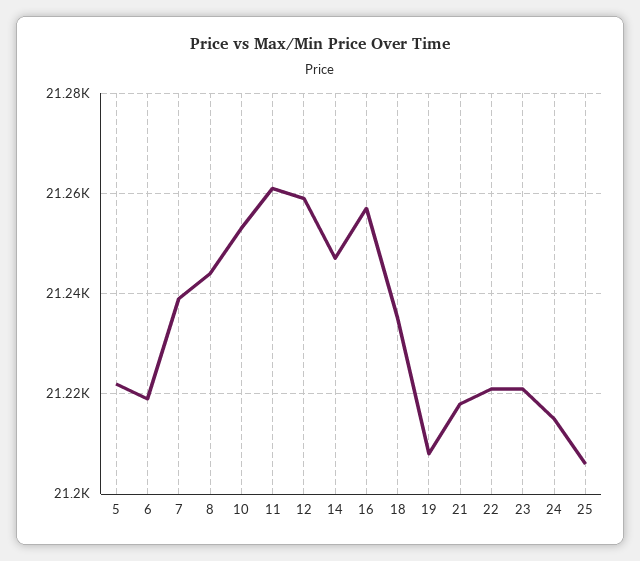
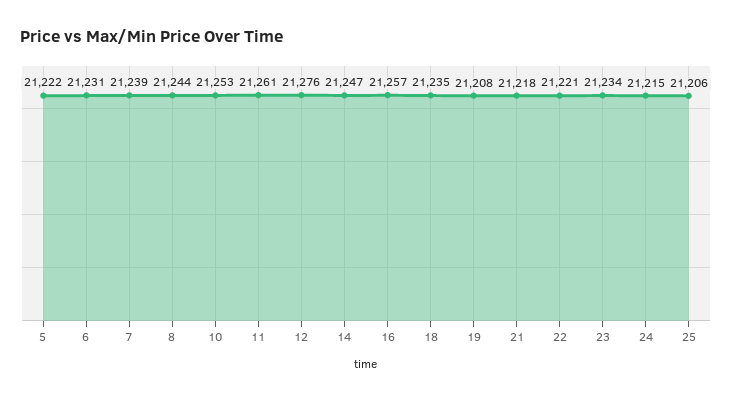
6: 21220 -> 21231
12: 21260 -> 21276
23: 21220 -> 21234

